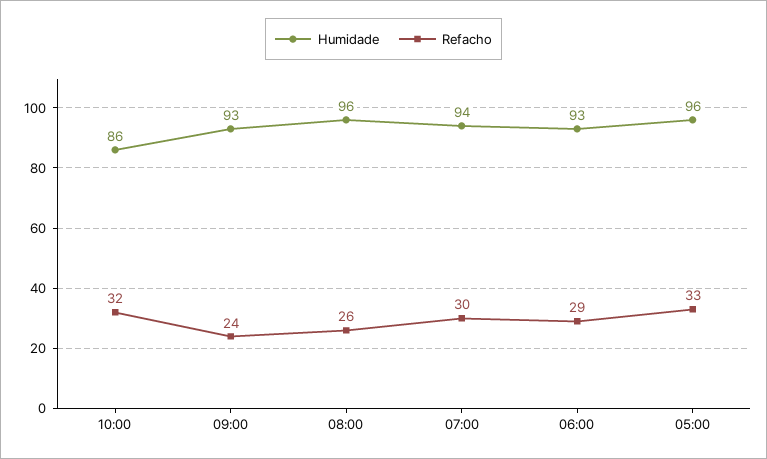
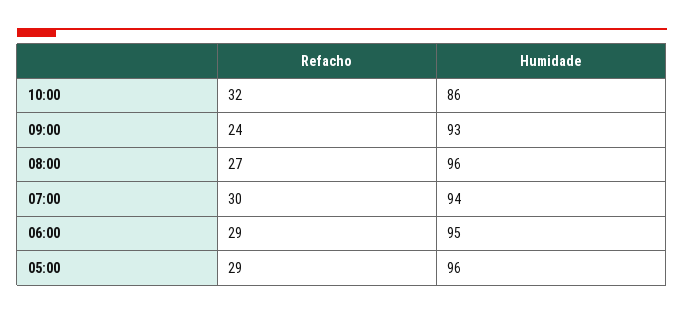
Refacho, 08:00: 26 -> 27
Humidade, 06:00: 93 -> 95
Refacho, 05:00: 33 -> 29

